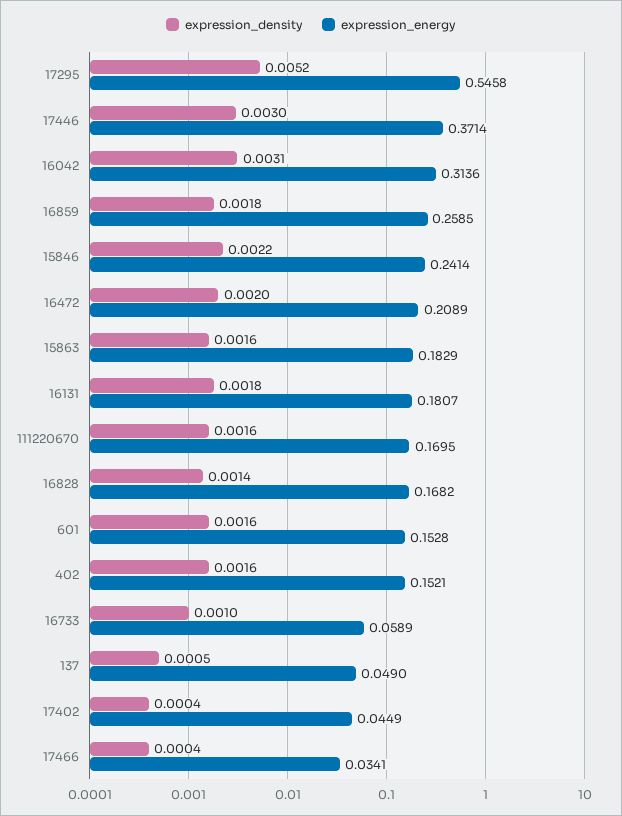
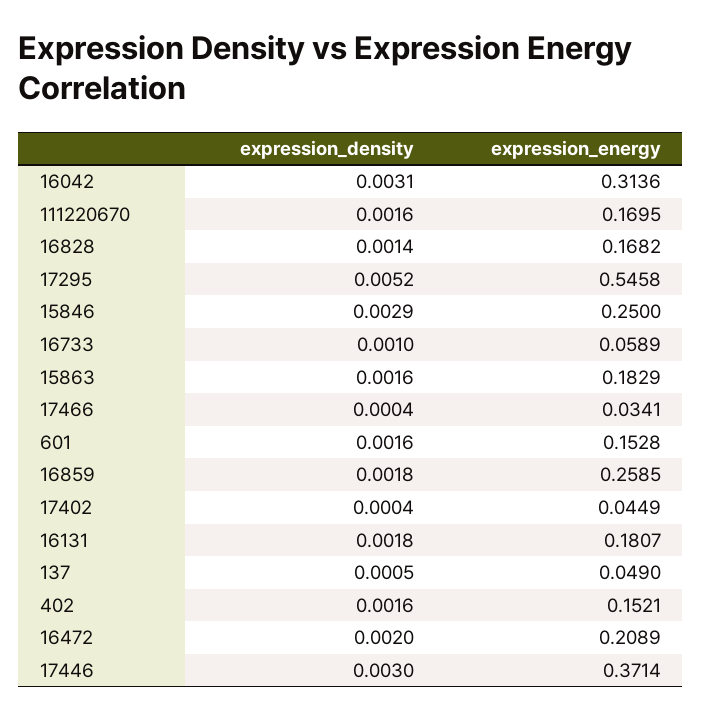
expression_density, 15846: 0.0022 -> 0.0029
expression_energy, 15846: 0.2414 -> 0.25

